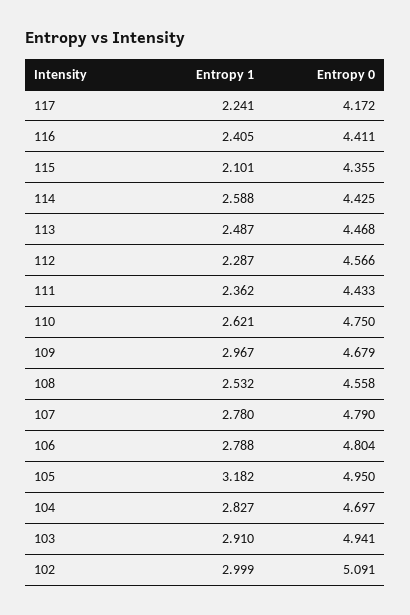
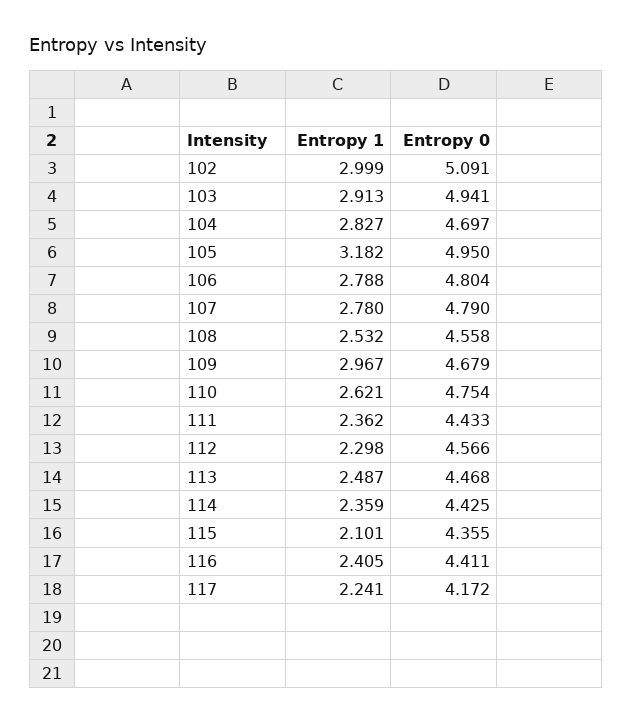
Entropy 1, 114: 2.588 -> 2.359
Entropy 1, 112: 2.287 -> 2.298
Entropy 0, 110: 4.75 -> 4.754
Entropy 1, 103: 2.91 -> 2.913

